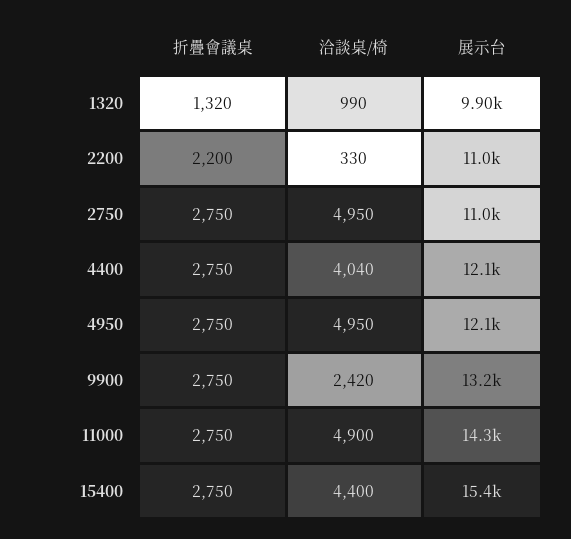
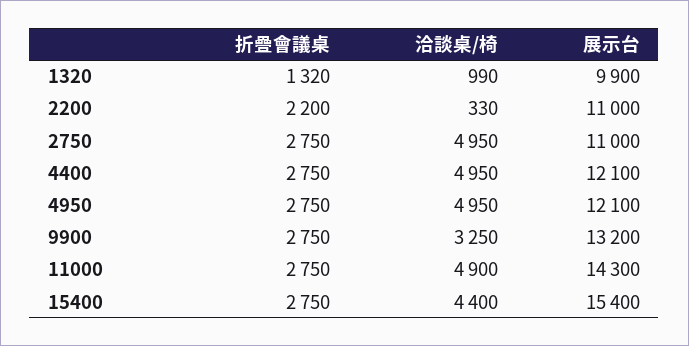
洽談桌/椅, 4400: 4040 -> 4950
洽談桌/椅, 9900: 2420 -> 3250

